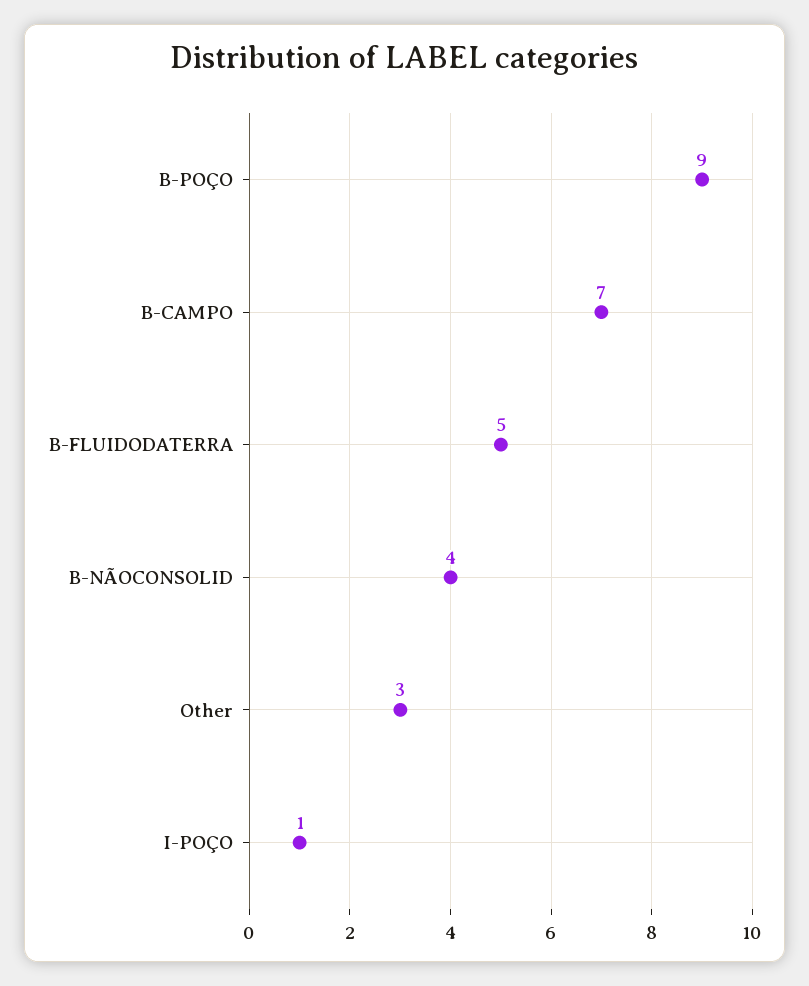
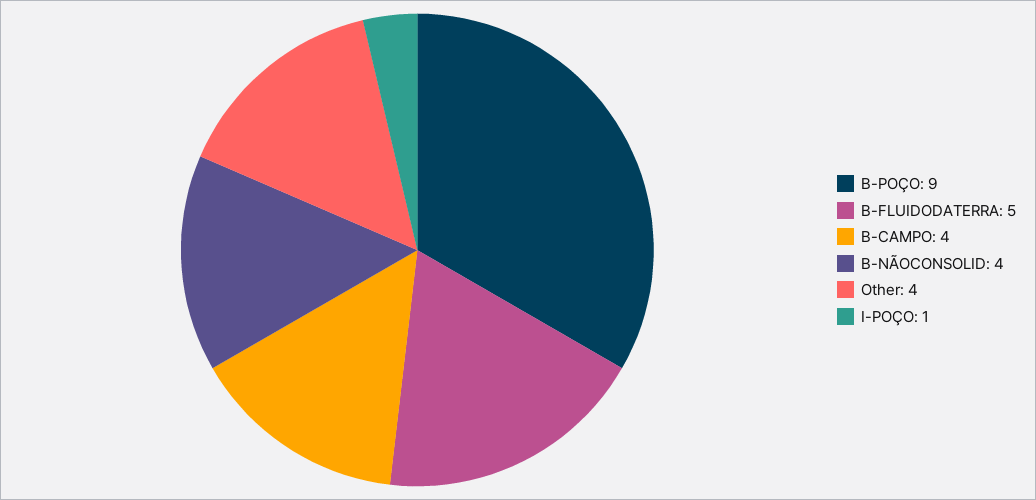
B-CAMPO: 7 -> 4
Other: 3 -> 4

